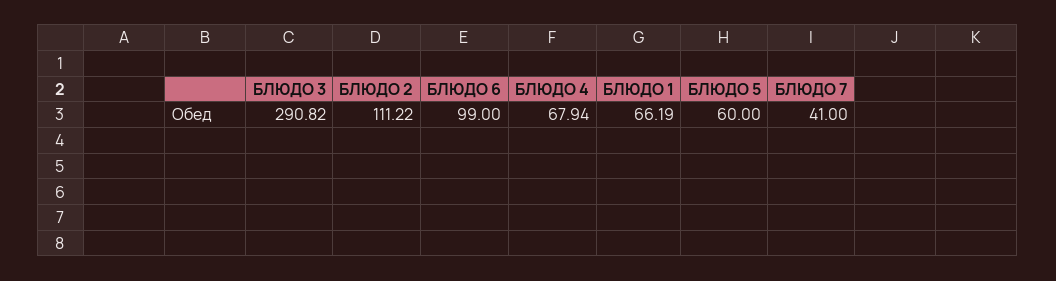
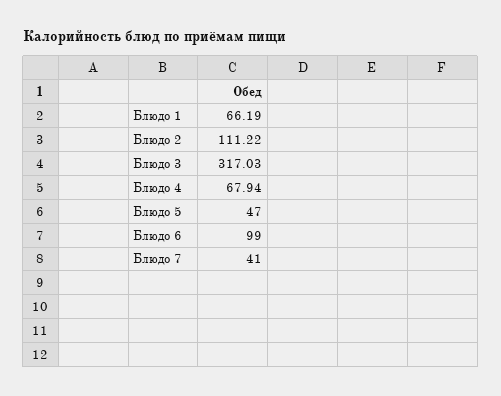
БЛЮДО 3: 290.82 -> 317.03
БЛЮДО 5: 60 -> 47

